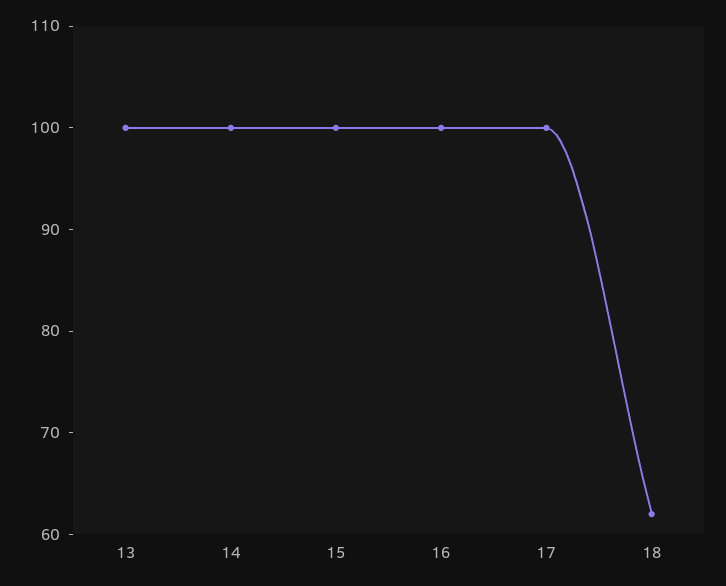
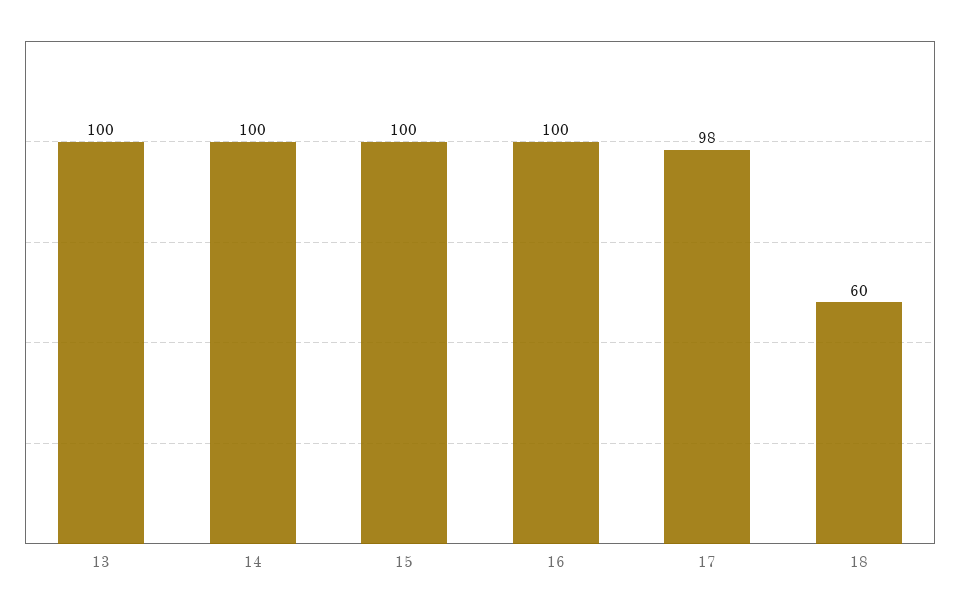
17: 100 -> 98
18: 62 -> 60

